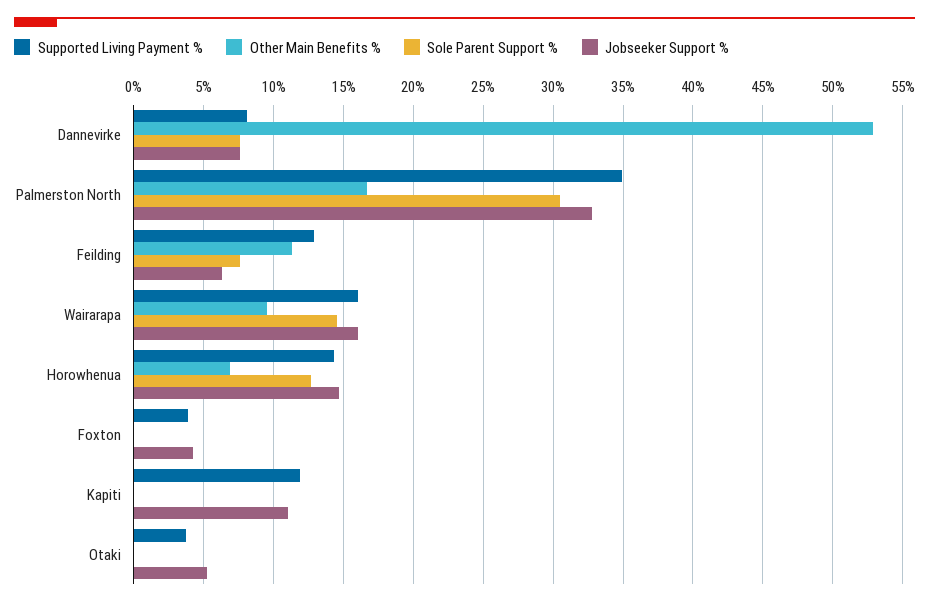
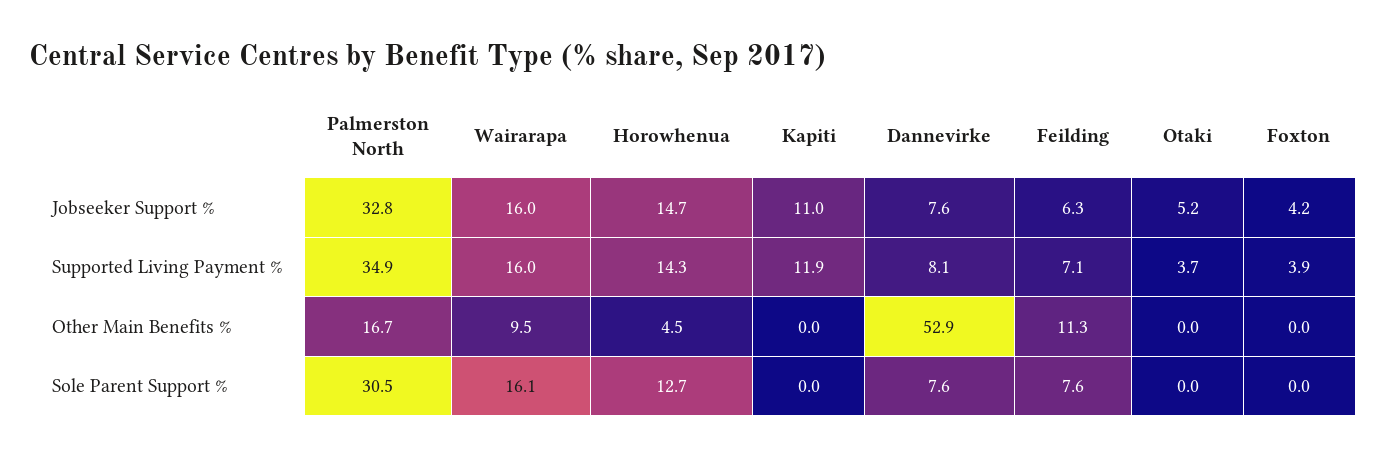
Supported Living Payment %, Feilding: 13 -> 7.1
Sole Parent Support %, Wairarapa: 14.5 -> 16.1
Other Main Benefits %, Horowhenua: 7 -> 4.5

